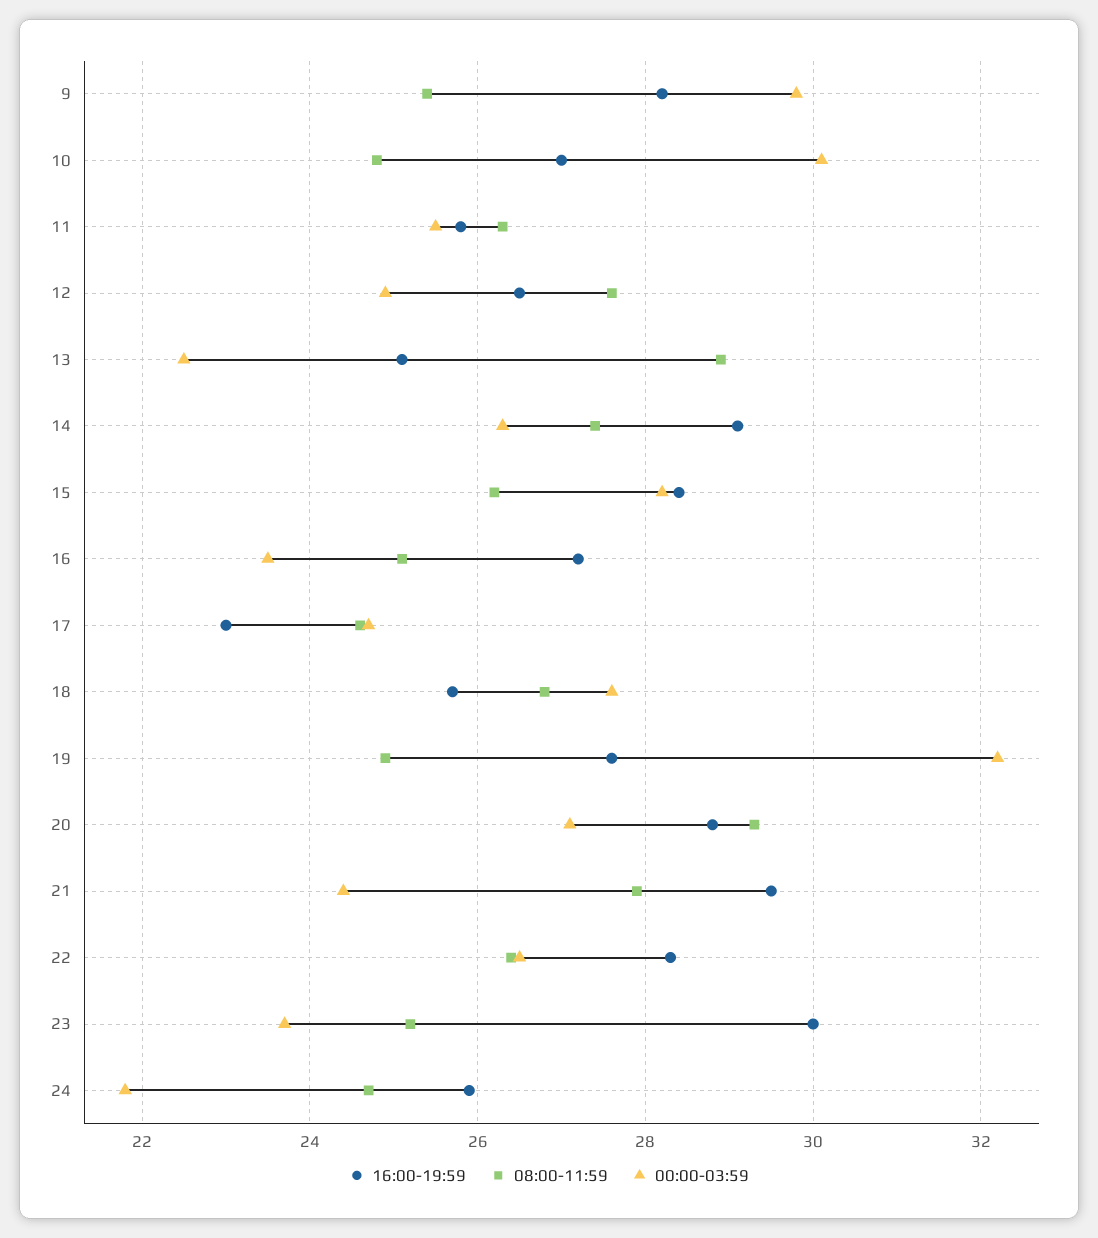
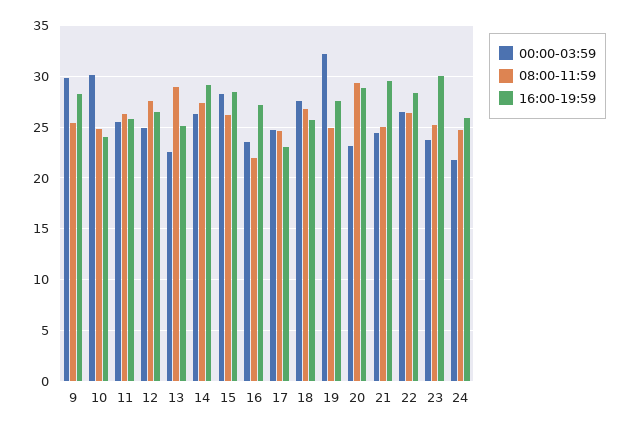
16:00-19:59, 10: 27 -> 24
08:00-11:59, 16: 25 -> 22
00:00-03:59, 20: 27 -> 23
08:00-11:59, 21: 28 -> 25

